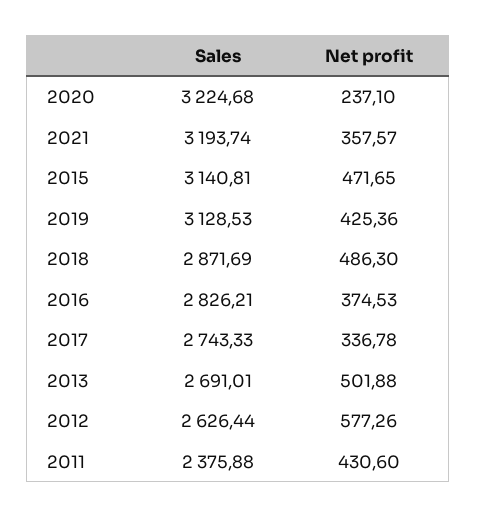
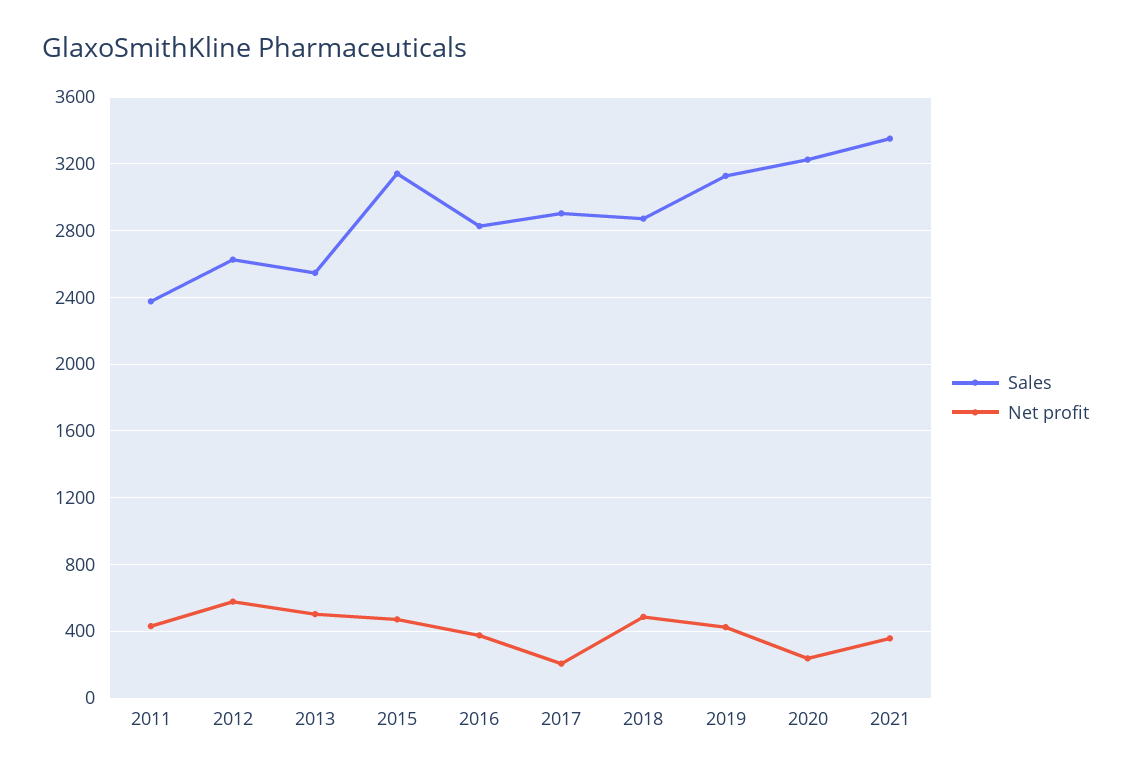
Sales, 2021: 3193.74 -> 3350
Sales, 2017: 2743.33 -> 2900
Net profit, 2017: 336.78 -> 200
Sales, 2013: 2691.01 -> 2550

